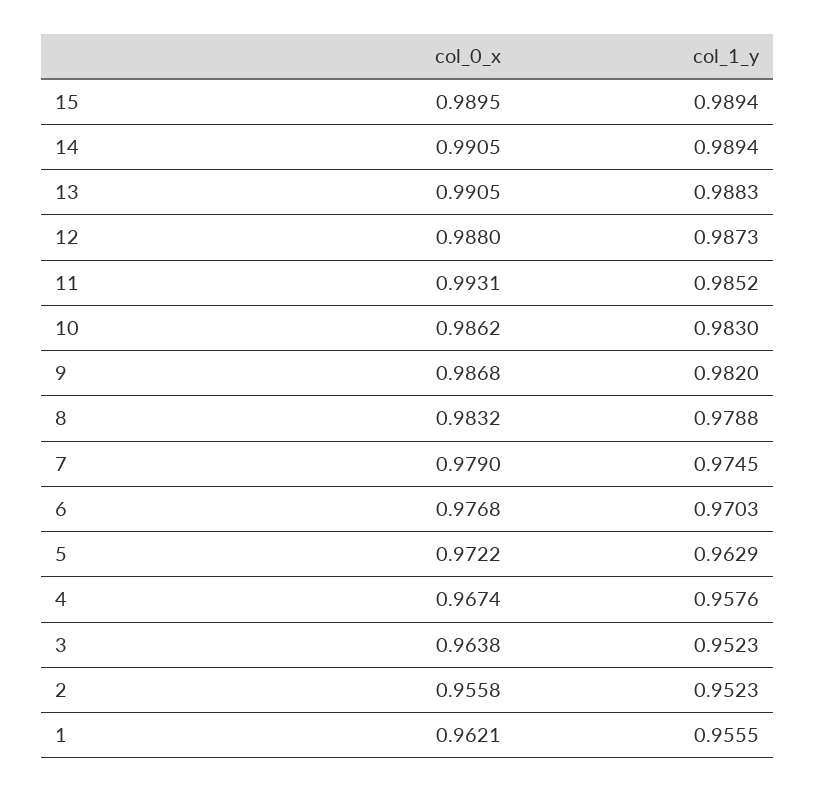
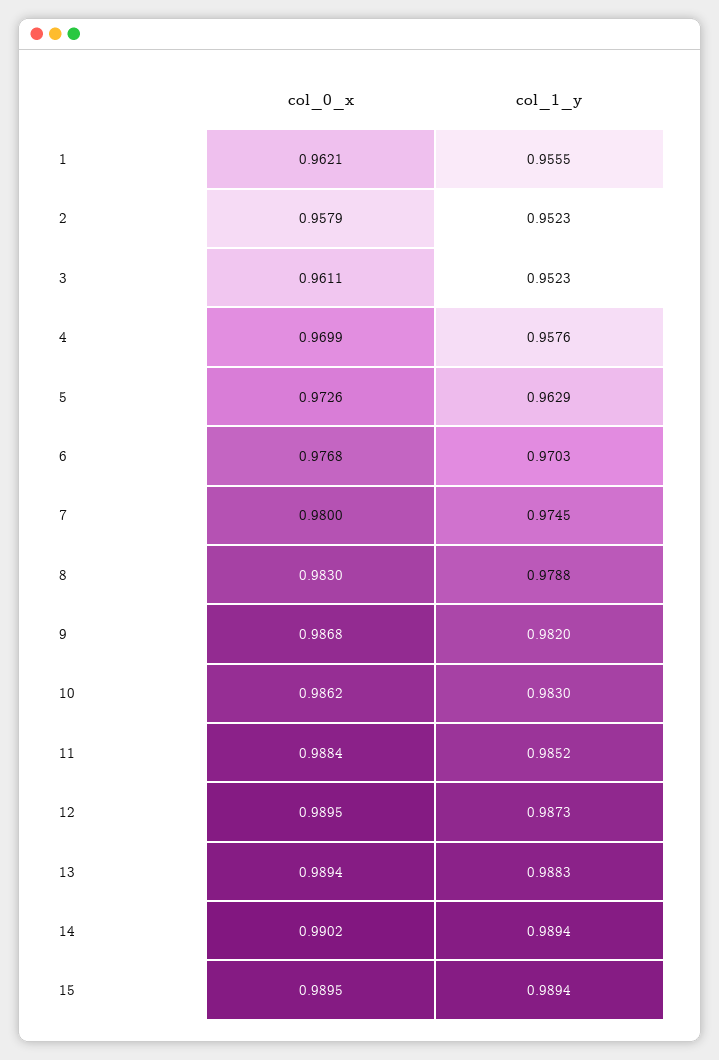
col_0_x, 14: 0.9905 -> 0.9902
col_0_x, 13: 0.9905 -> 0.9894
col_0_x, 12: 0.988 -> 0.9895
col_0_x, 11: 0.9931 -> 0.9884
col_0_x, 8: 0.9832 -> 0.983
col_0_x, 7: 0.979 -> 0.98
col_0_x, 5: 0.9722 -> 0.9726
col_0_x, 4: 0.9674 -> 0.9699
col_0_x, 3: 0.9638 -> 0.9611
col_0_x, 2: 0.9558 -> 0.9579

